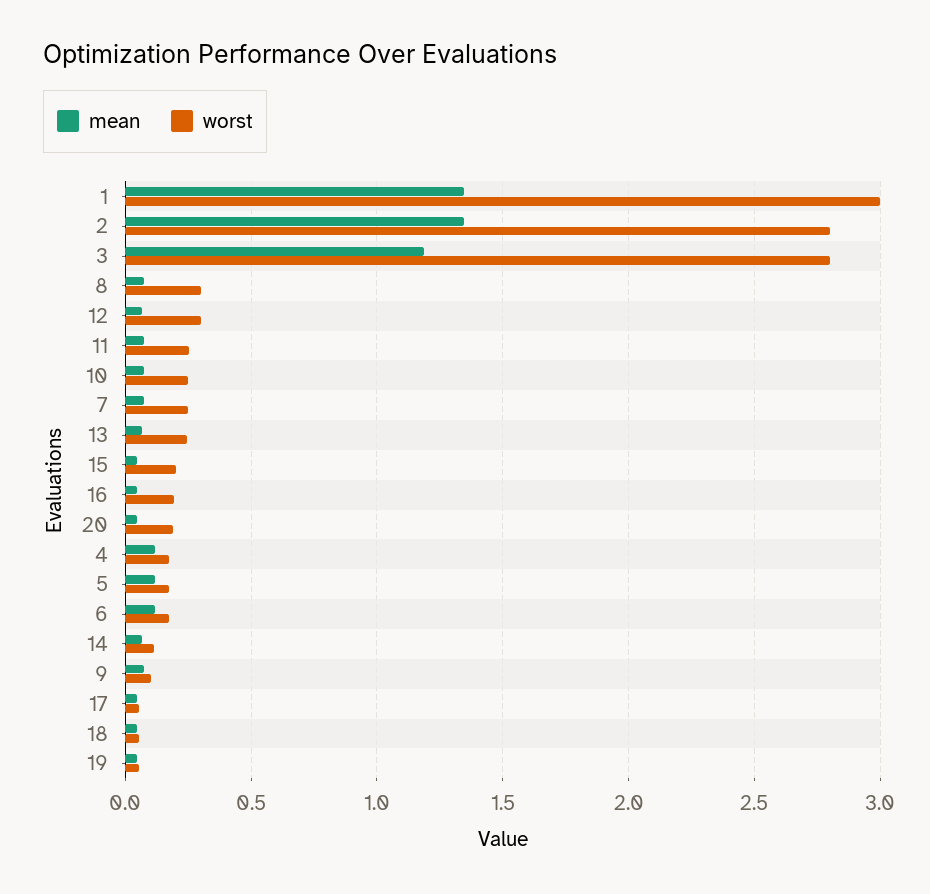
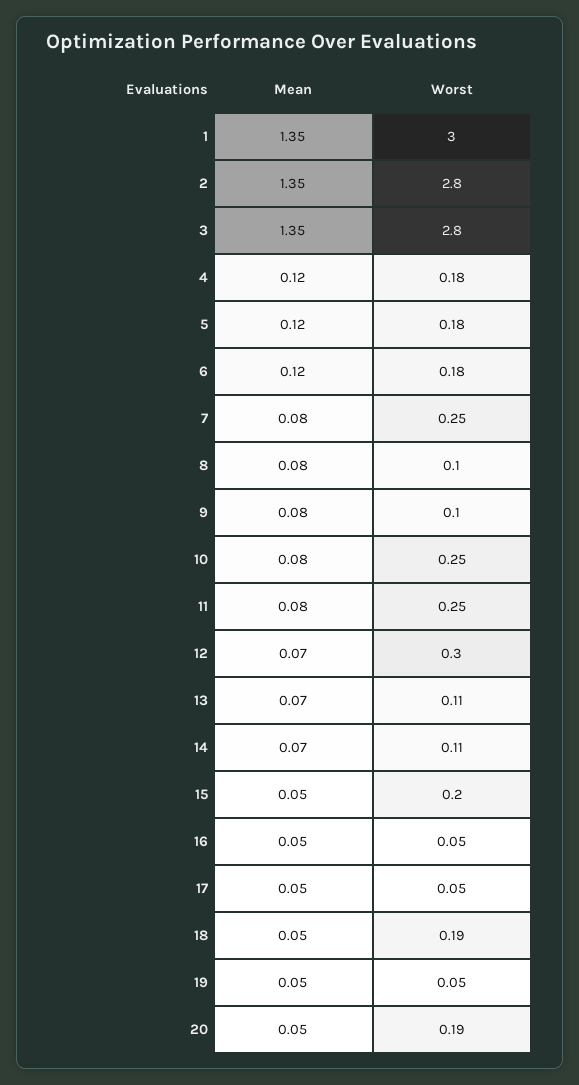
mean, 3: 1.2 -> 1.35
worst, 8: 0.3 -> 0.1
worst, 13: 0.25 -> 0.11
worst, 16: 0.2 -> 0.05
worst, 18: 0.05 -> 0.19

